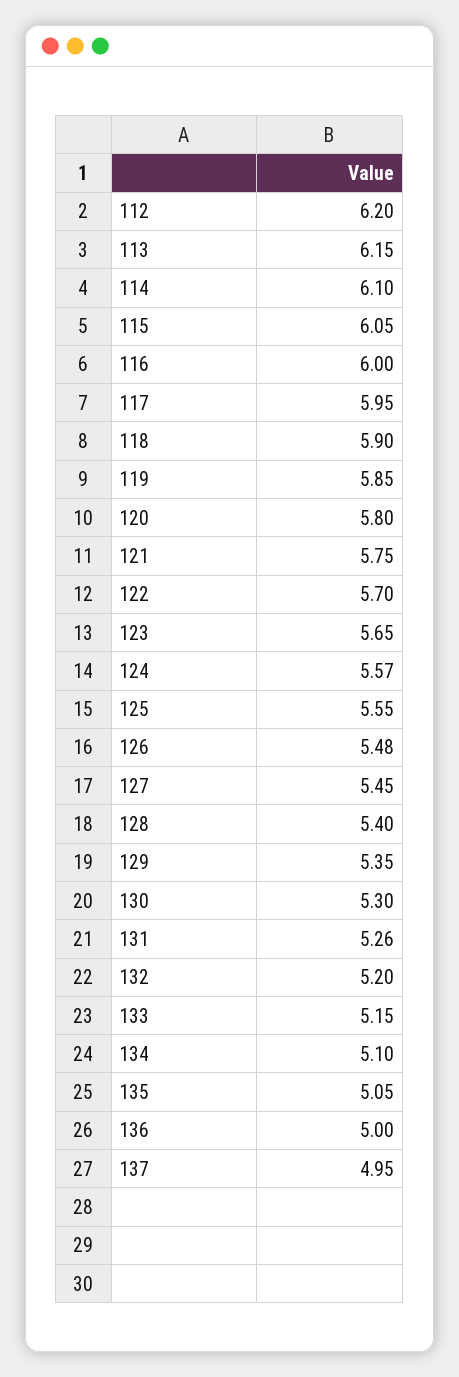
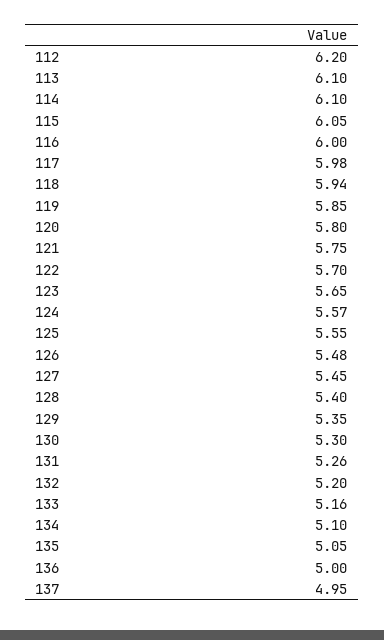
113: 6.15 -> 6.1
117: 5.95 -> 5.98
118: 5.9 -> 5.94
133: 5.15 -> 5.16

